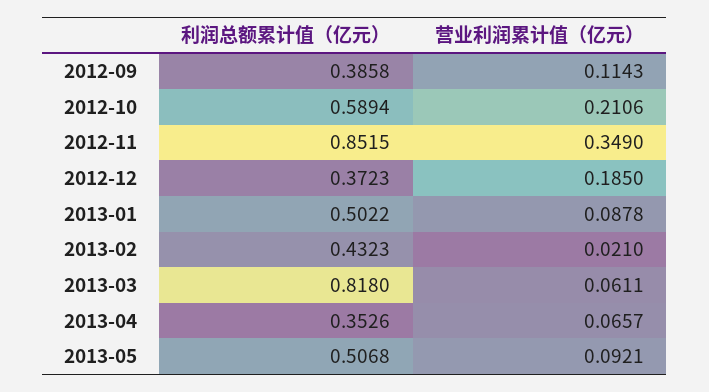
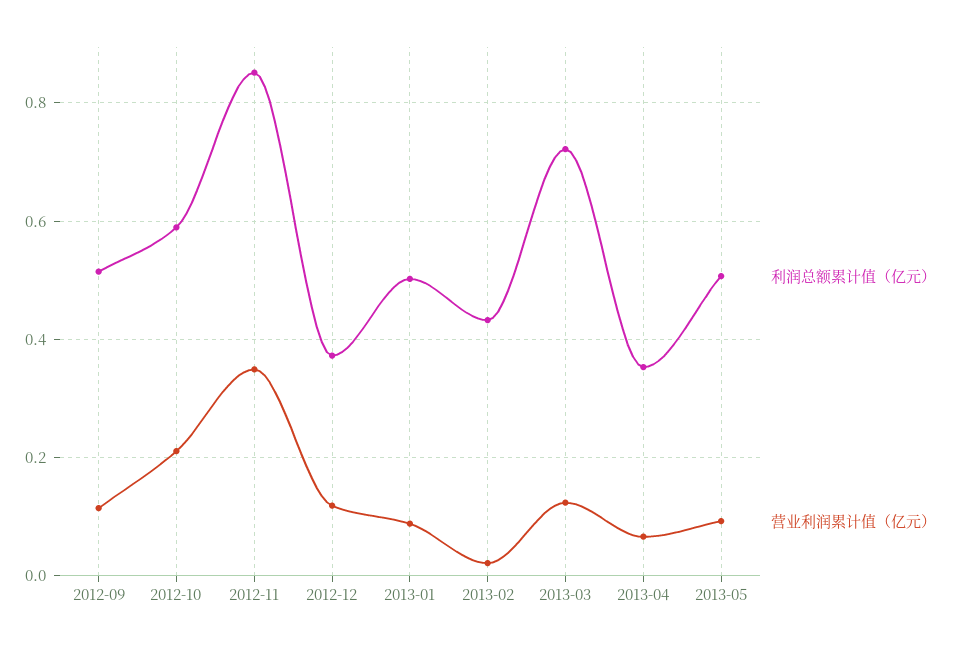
利润总额累计值（亿元）, 2012-09: 0.3858 -> 0.52
营业利润累计值（亿元）, 2012-12: 0.185 -> 0.12
利润总额累计值（亿元）, 2013-03: 0.818 -> 0.72
营业利润累计值（亿元）, 2013-03: 0.0611 -> 0.12

